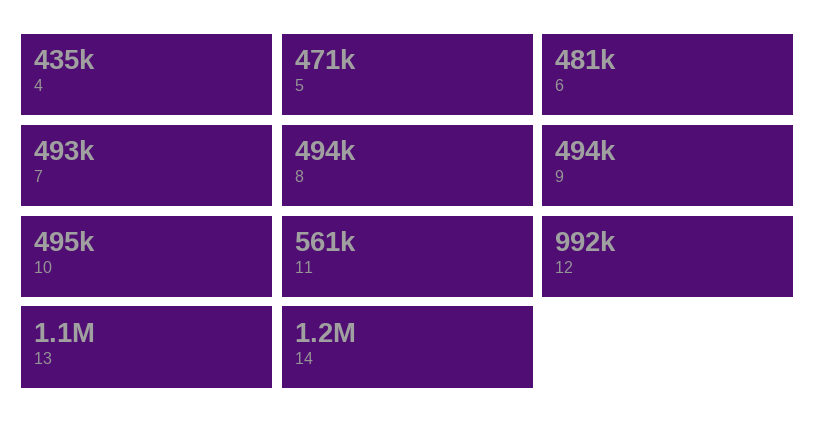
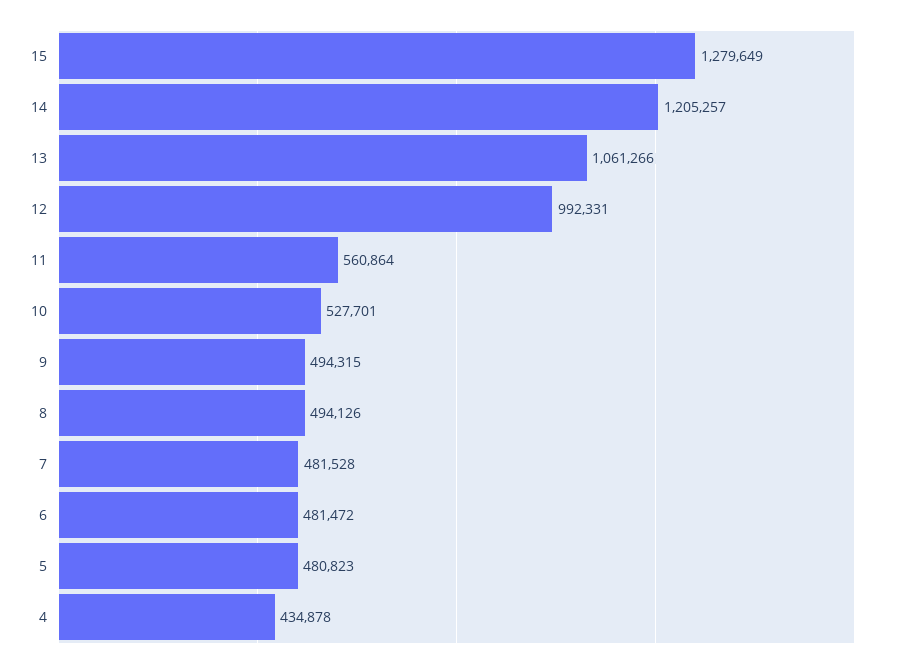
5: 471000 -> 480823
7: 493000 -> 481528
10: 495000 -> 527701
15: none -> 1279649

